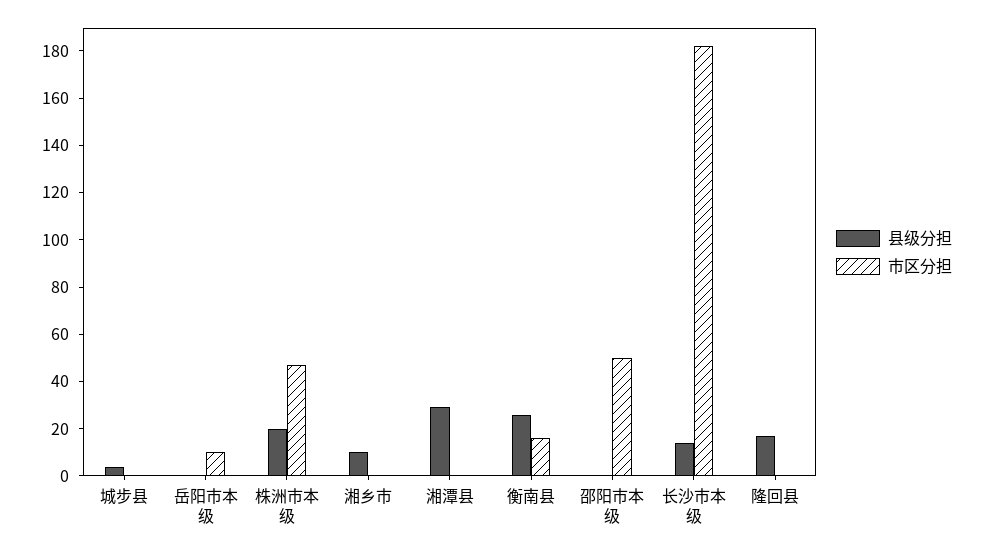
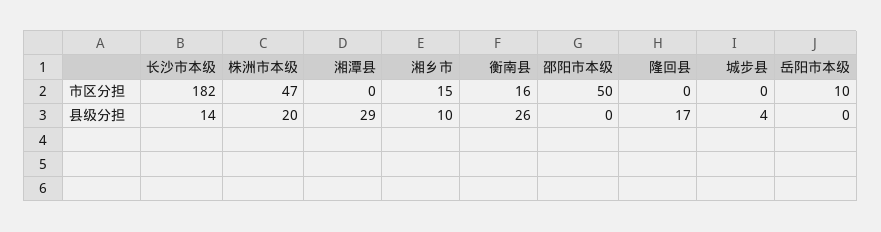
市区分担, 湘乡市: 0 -> 15

